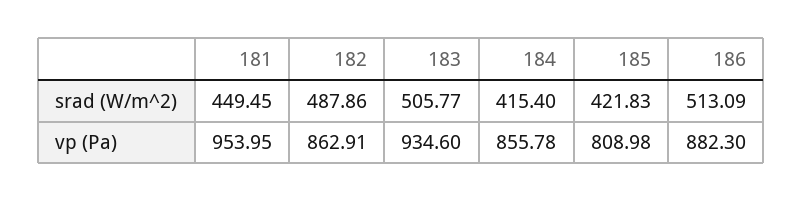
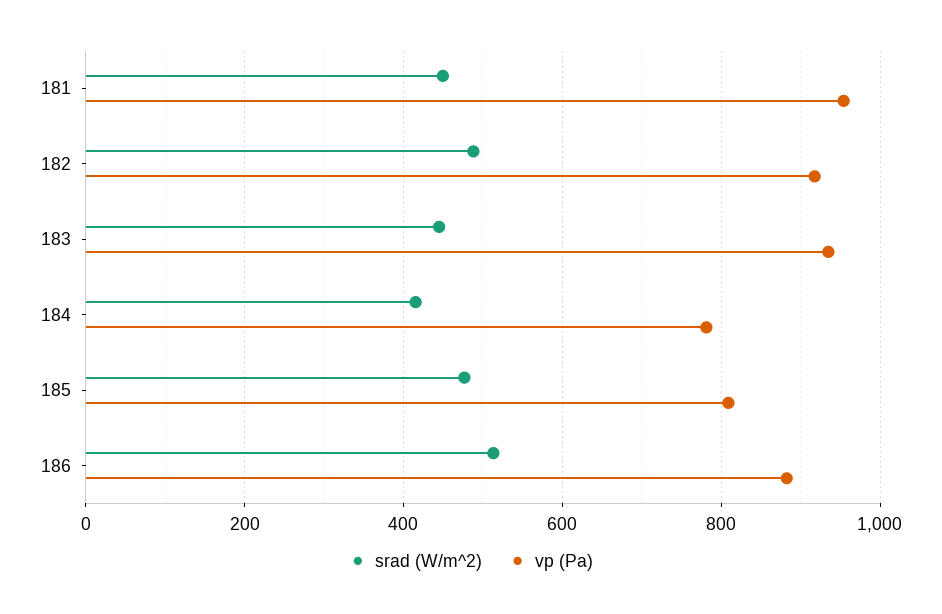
srad (W/m^2), 183: 505.77 -> 440
srad (W/m^2), 185: 421.83 -> 480
vp (Pa), 182: 862.91 -> 920
vp (Pa), 184: 855.78 -> 780

